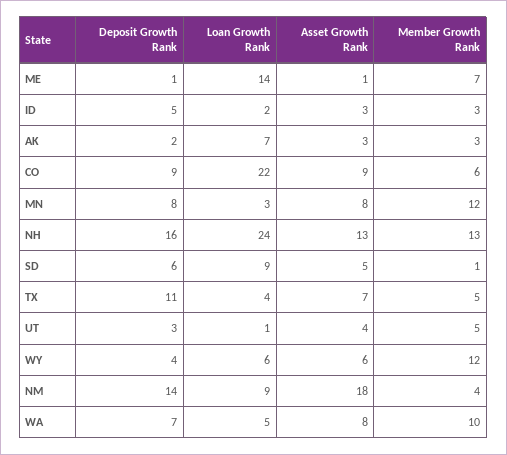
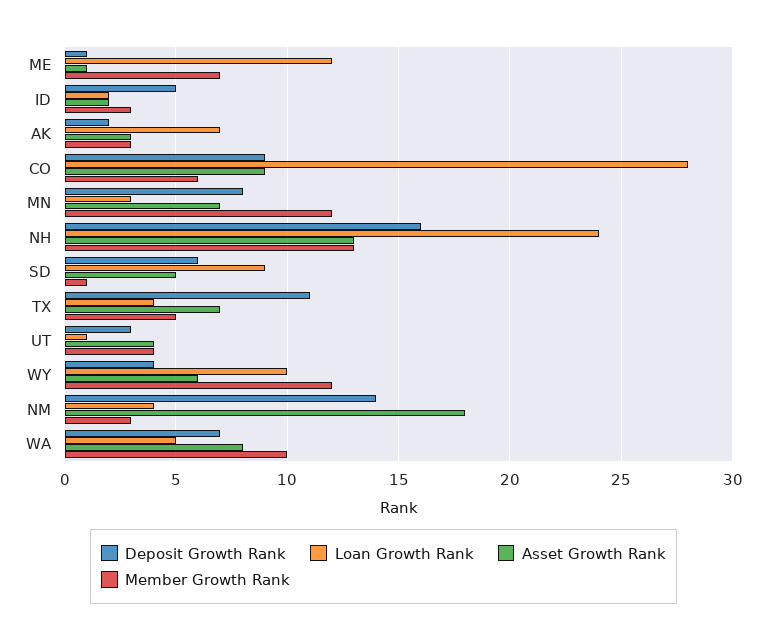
Loan Growth Rank, ME: 14 -> 12
Asset Growth Rank, ID: 3 -> 2
Loan Growth Rank, CO: 22 -> 28
Asset Growth Rank, MN: 8 -> 7
Member Growth Rank, UT: 5 -> 4
Loan Growth Rank, WY: 6 -> 10
Loan Growth Rank, NM: 9 -> 4
Member Growth Rank, NM: 4 -> 3

